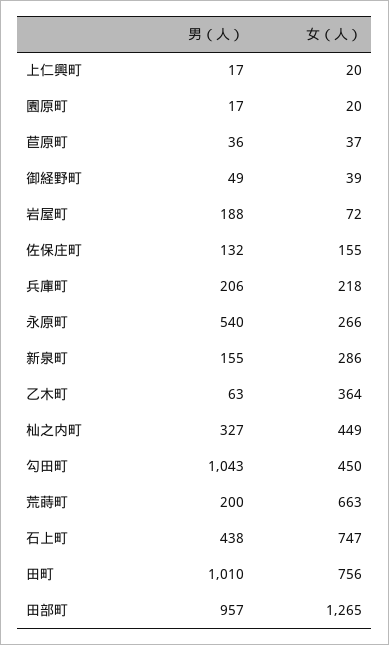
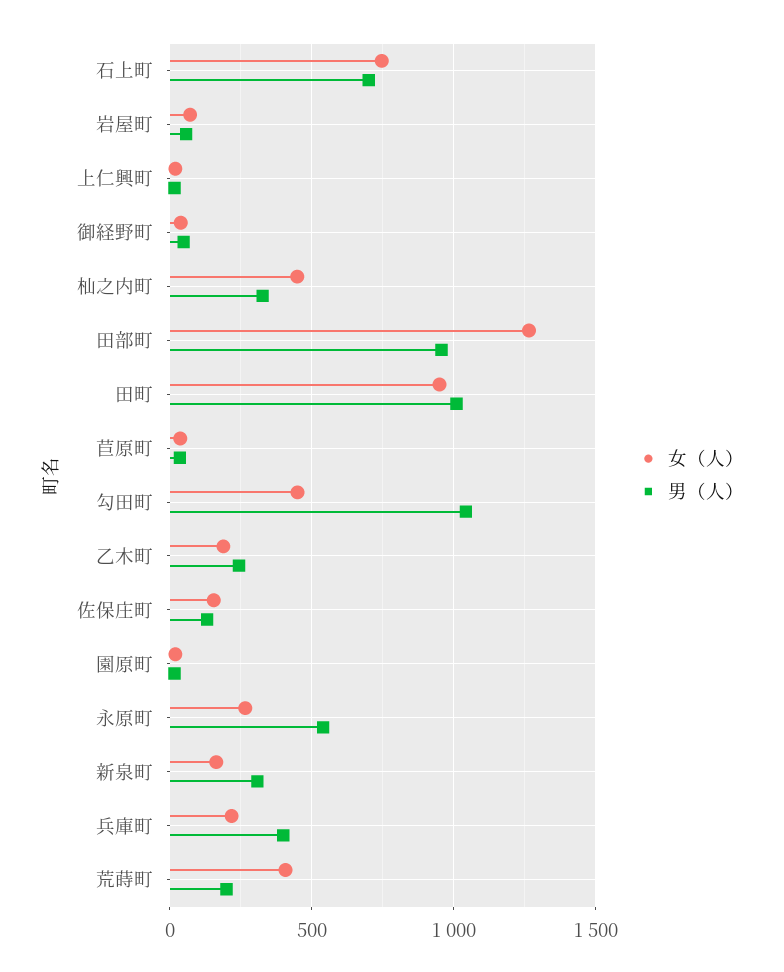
男（人）, 岩屋町: 188 -> 50
男（人）, 兵庫町: 206 -> 400
男（人）, 新泉町: 155 -> 300
女（人）, 新泉町: 286 -> 150
男（人）, 乙木町: 63 -> 250
女（人）, 乙木町: 364 -> 200
女（人）, 荒蒔町: 663 -> 400
男（人）, 石上町: 438 -> 700
女（人）, 田町: 756 -> 950

